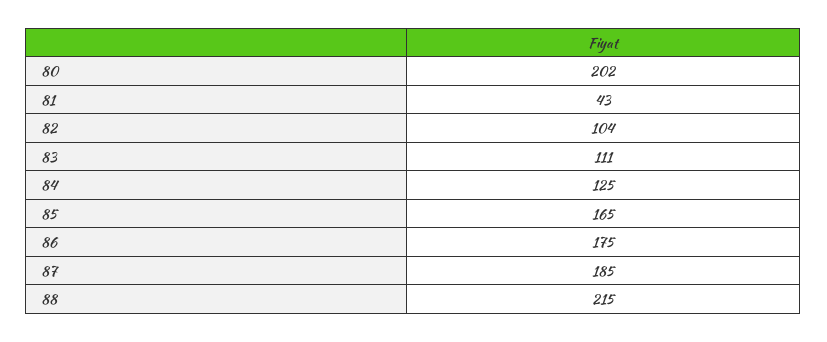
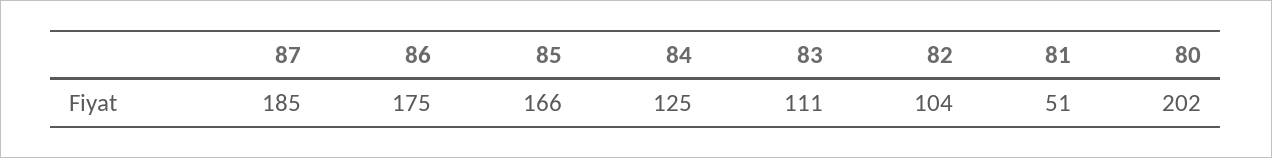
81: 43 -> 51
85: 165 -> 166
88: 215 -> none

